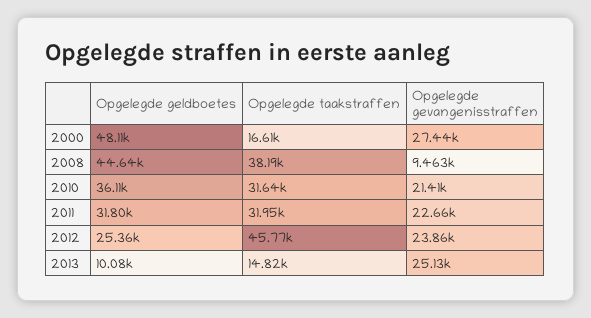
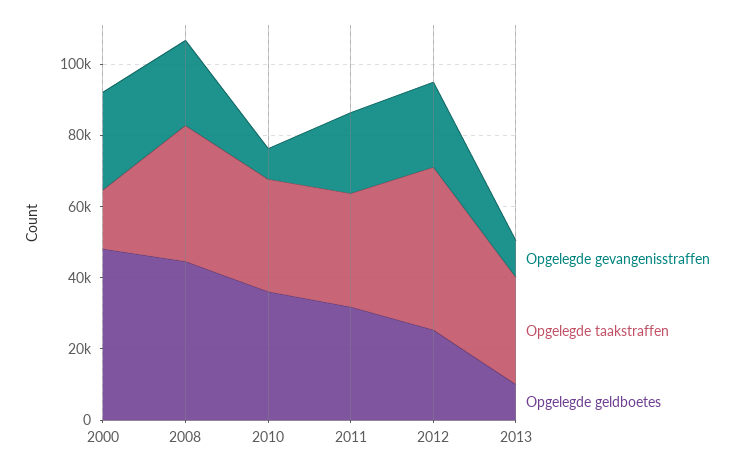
Opgelegde gevangenisstraffen, 2008: 9463 -> 25000
Opgelegde gevangenisstraffen, 2010: 21410 -> 10000
Opgelegde taakstraffen, 2013: 14820 -> 30000
Opgelegde gevangenisstraffen, 2013: 25130 -> 10000

